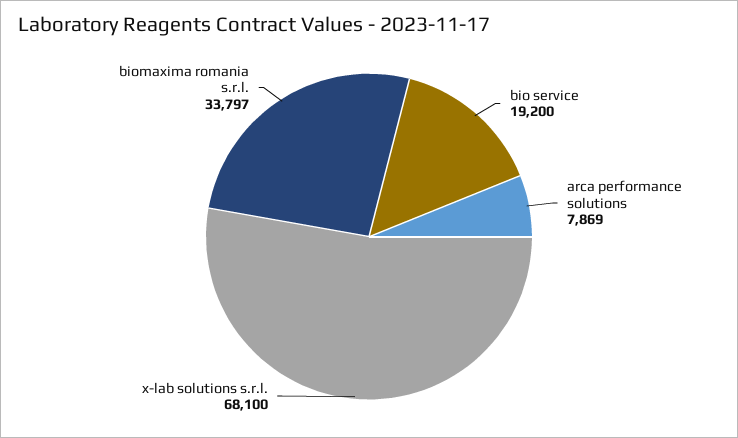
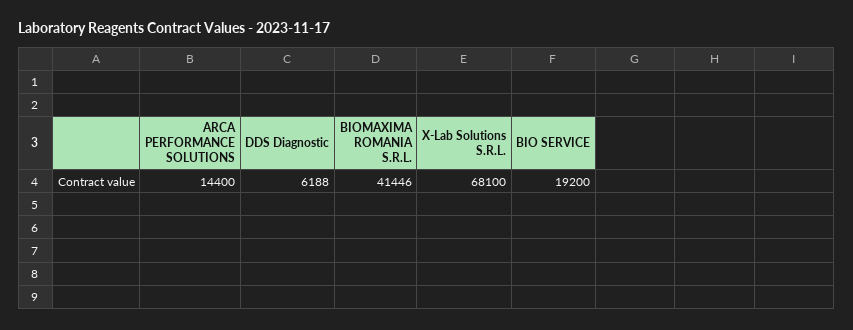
arca performance solutions: 7869 -> 14400
biomaxima romania s.r.l.: 33797 -> 41446
DDS Diagnostic: none -> 6188

